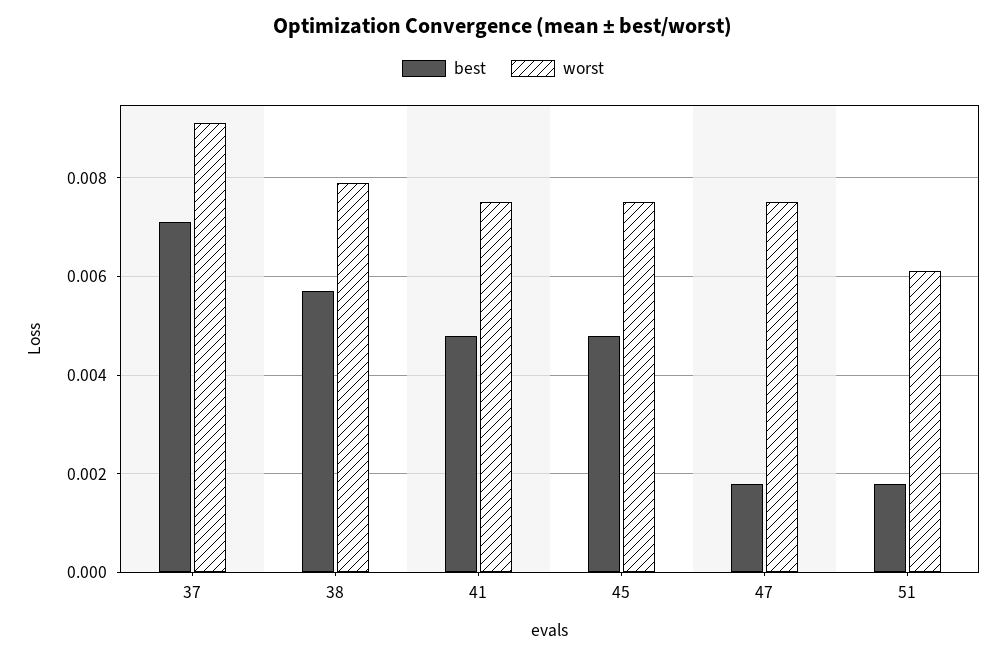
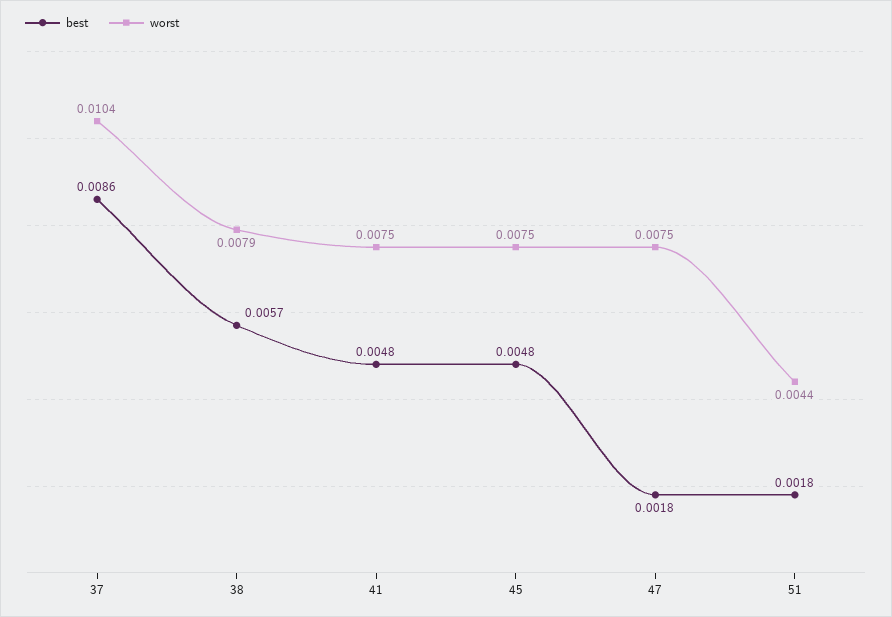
best, 37: 0.007 -> 0.0086
worst, 37: 0.009 -> 0.0104
worst, 51: 0.006 -> 0.0044

